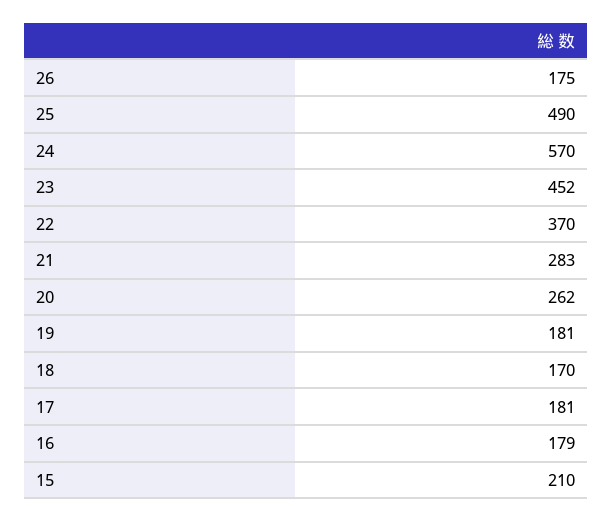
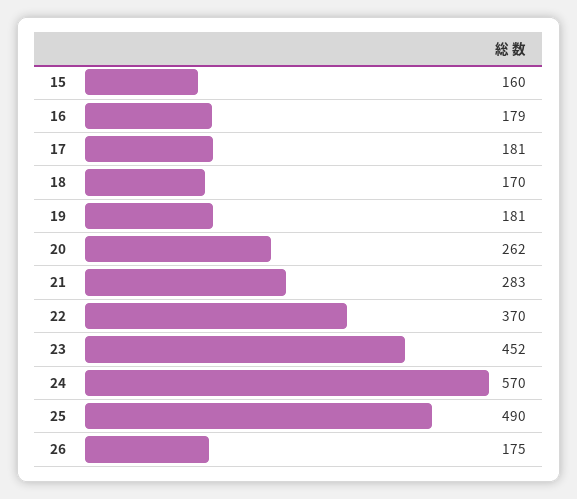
15: 210 -> 160

